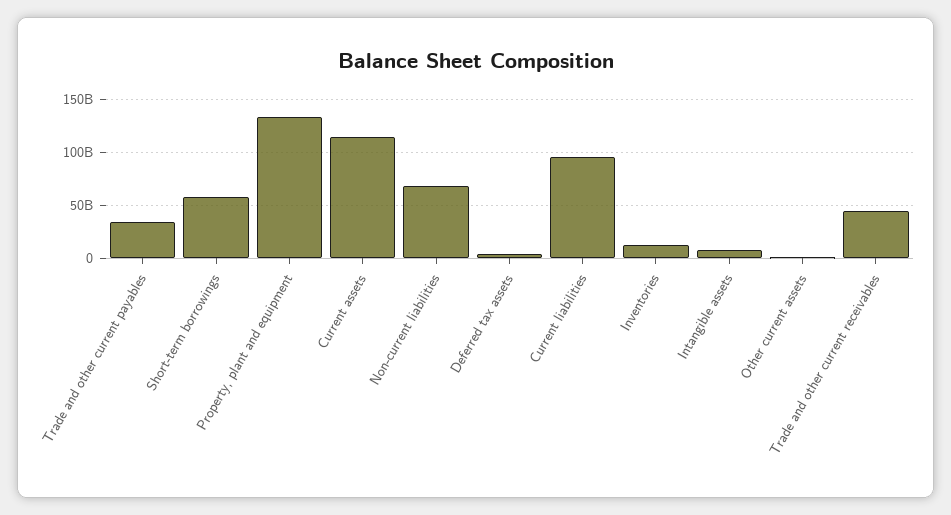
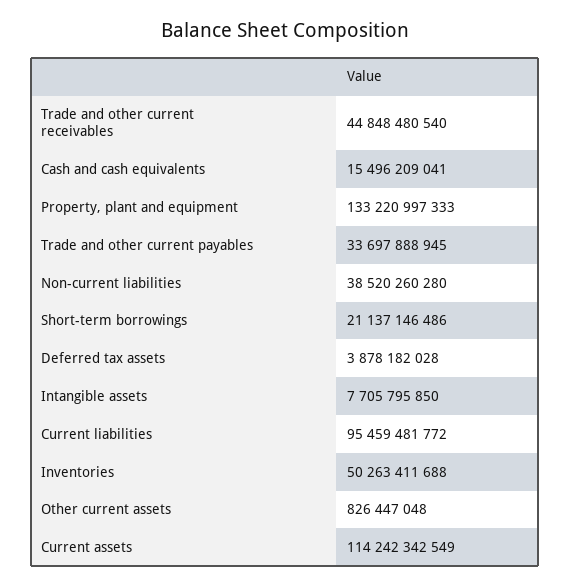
Short-term borrowings: 60000000000 -> 21137146486
Non-current liabilities: 70000000000 -> 38520260280
Inventories: 10000000000 -> 50263411688
Cash and cash equivalents: none -> 15496209041

